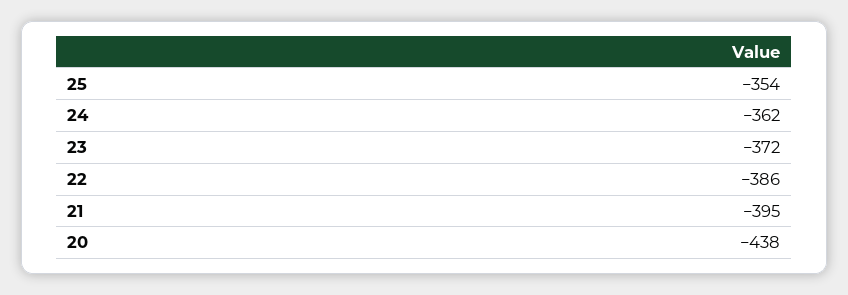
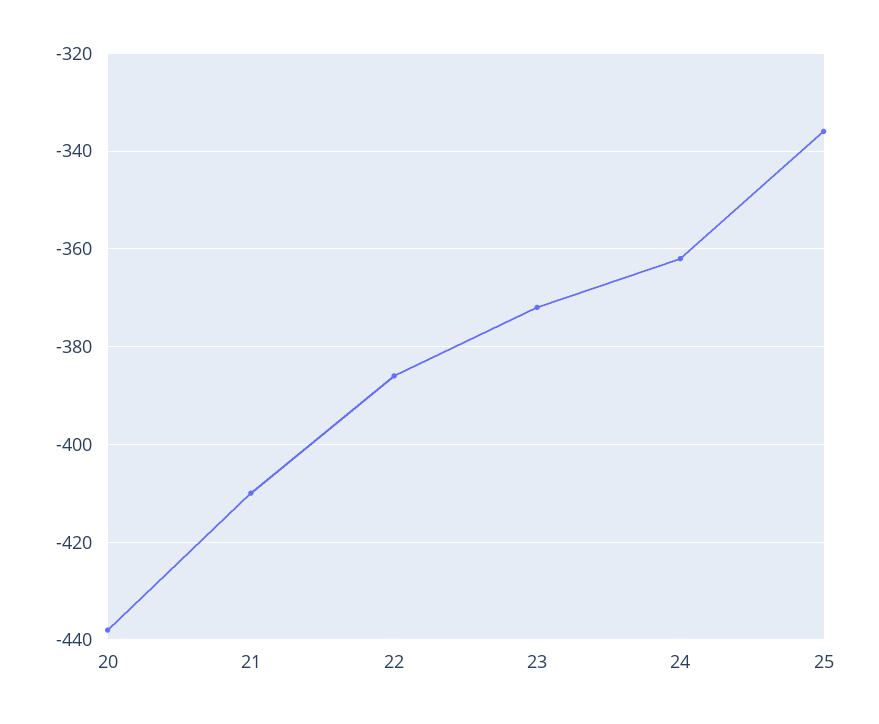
25: -354 -> -335
21: -395 -> -410

